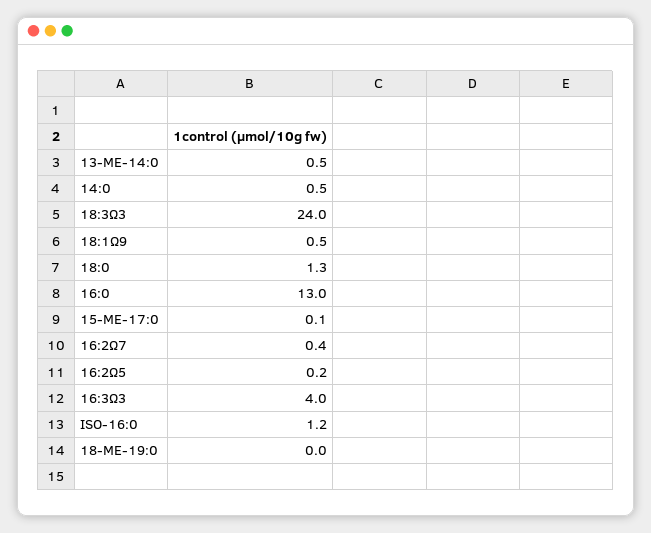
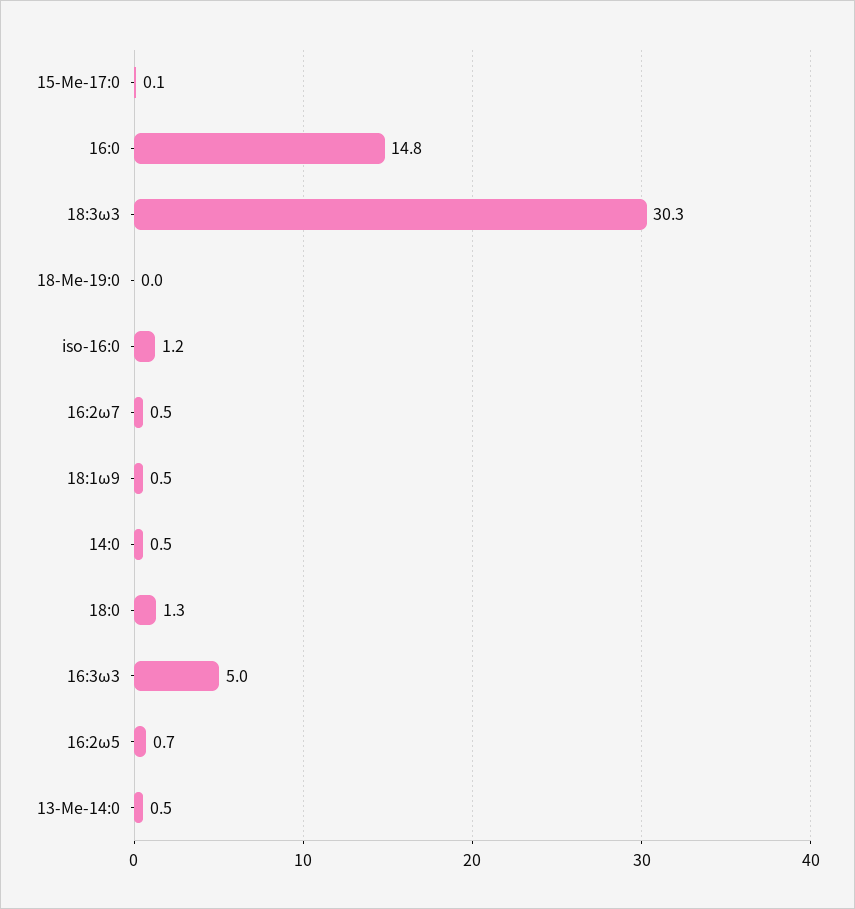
18:3Ω3: 24 -> 30.3
16:0: 13 -> 14.8
16:2Ω7: 0.4 -> 0.5
16:2Ω5: 0.2 -> 0.7
16:3Ω3: 4 -> 5

